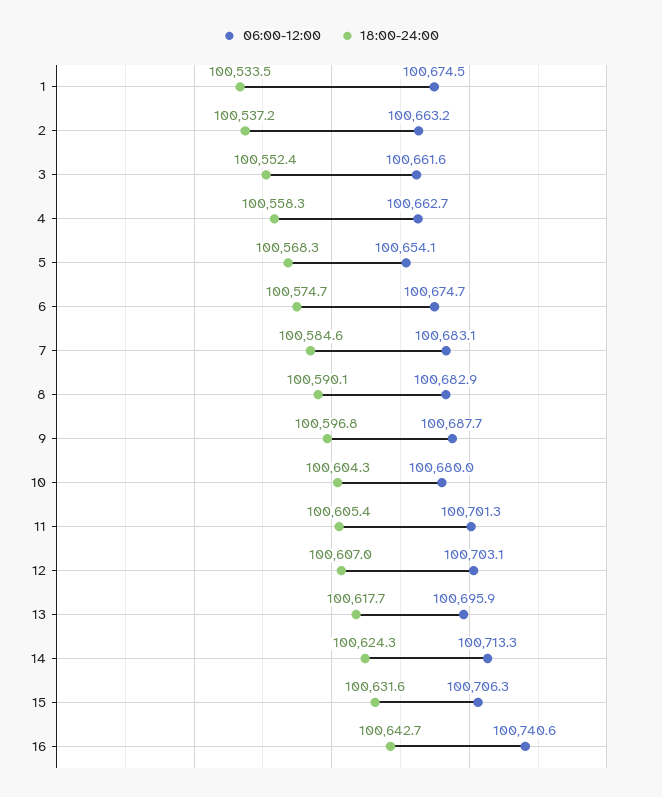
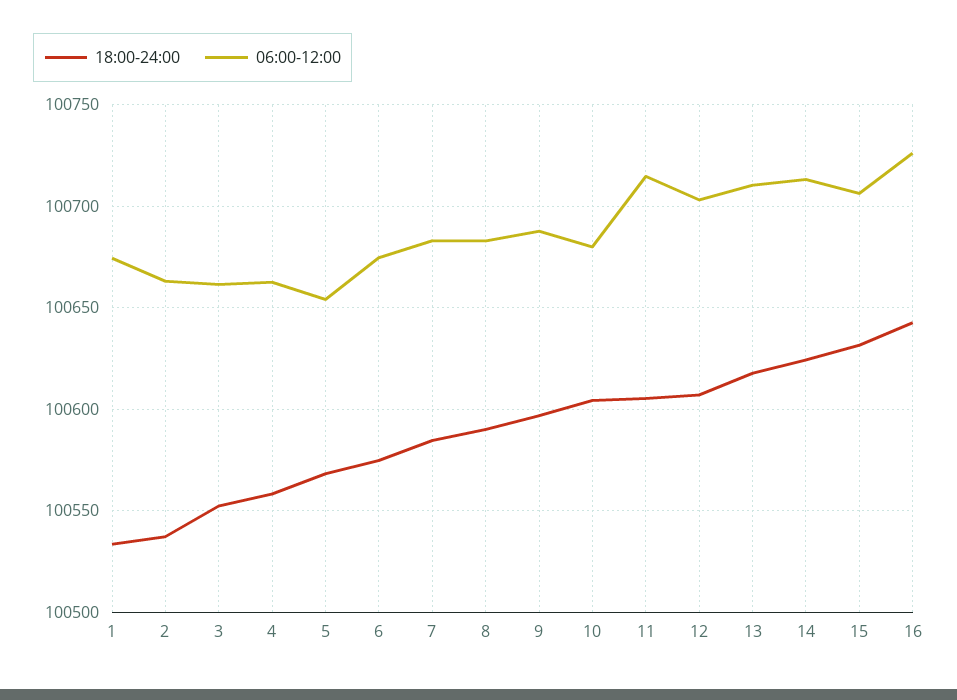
06:00-12:00, 11: 100701.3 -> 100715
06:00-12:00, 13: 100695.9 -> 100710
06:00-12:00, 16: 100740.6 -> 100725

